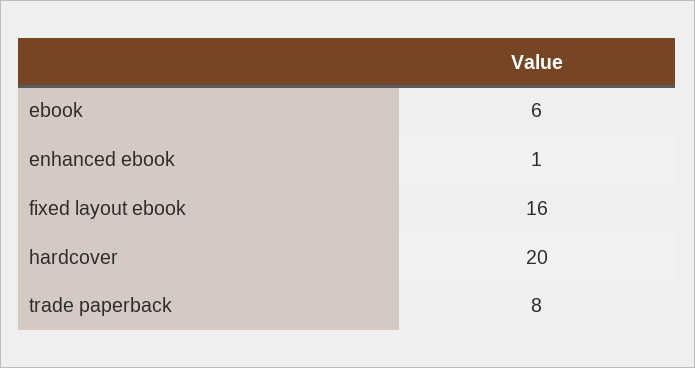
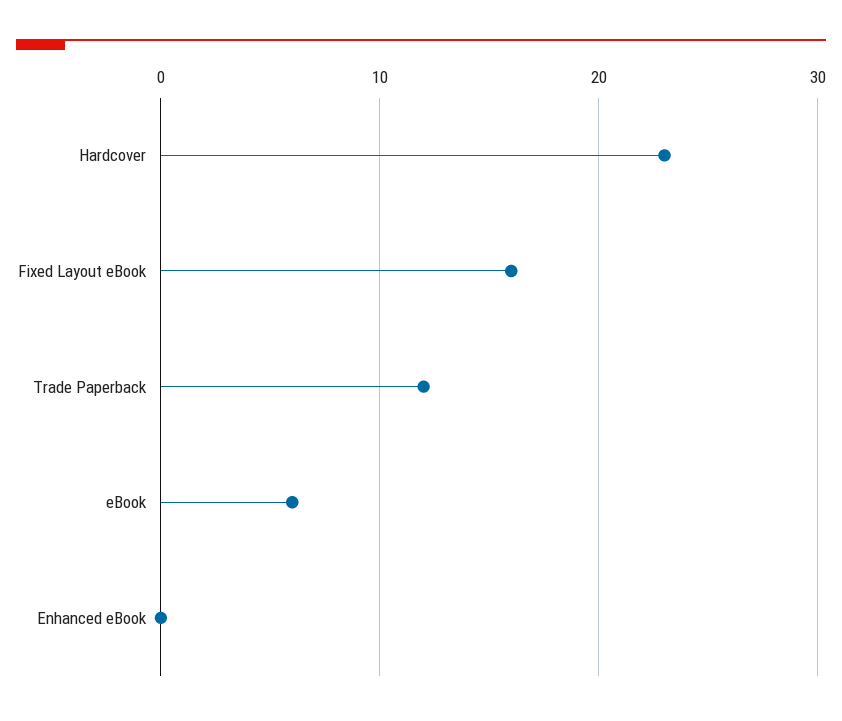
enhanced ebook: 1 -> 0
hardcover: 20 -> 23
trade paperback: 8 -> 12

